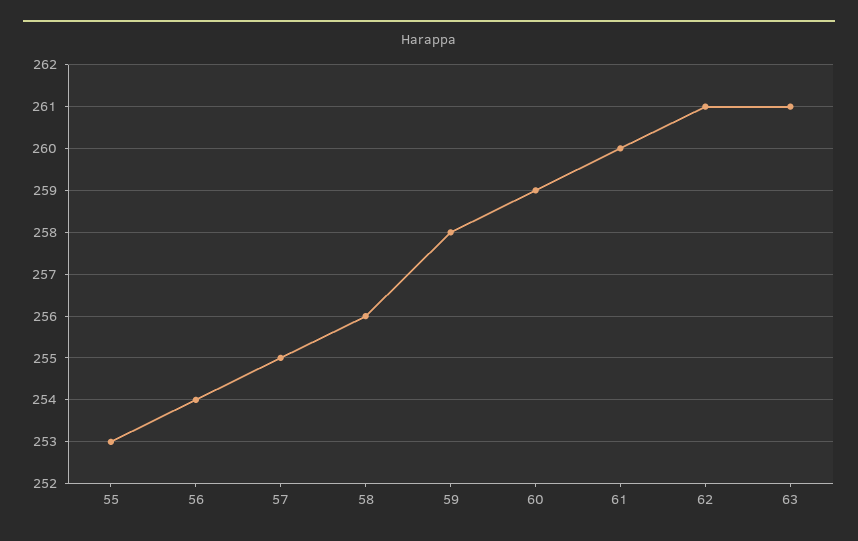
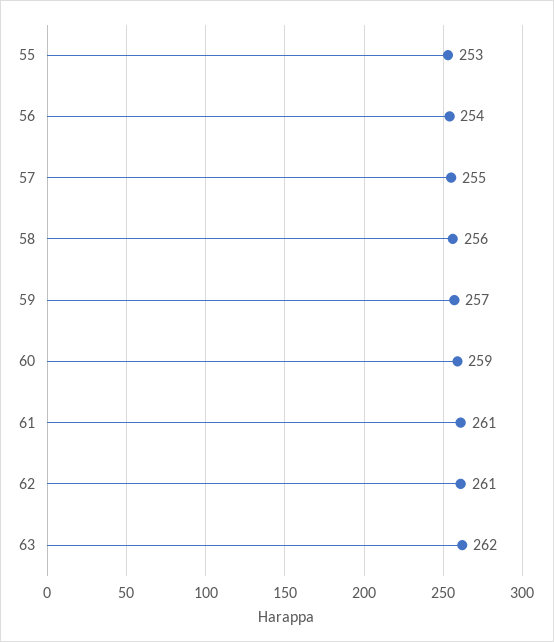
59: 258 -> 257
61: 260 -> 261
63: 261 -> 262

